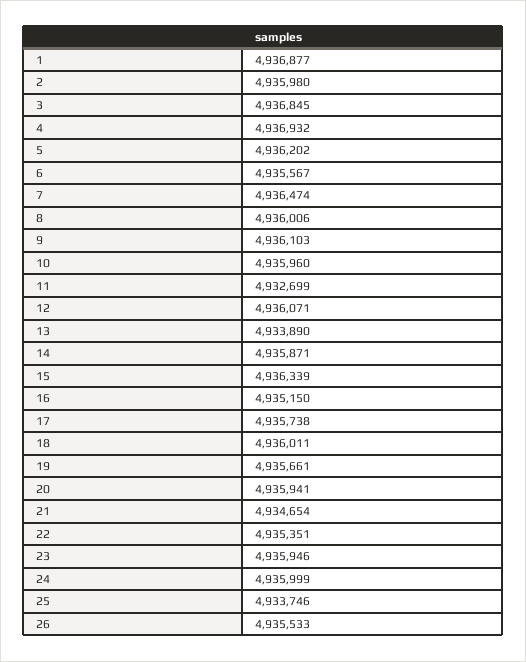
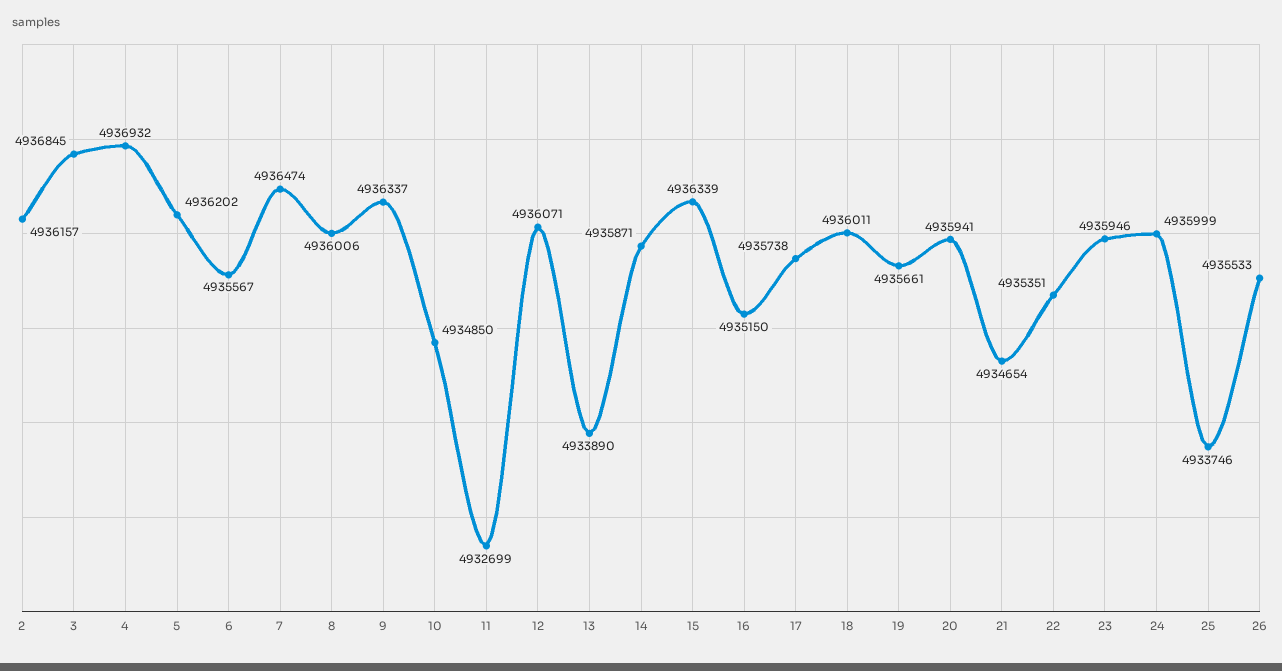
1: 4936877 -> none
2: 4935980 -> 4936157
9: 4936103 -> 4936337
10: 4935960 -> 4934850

